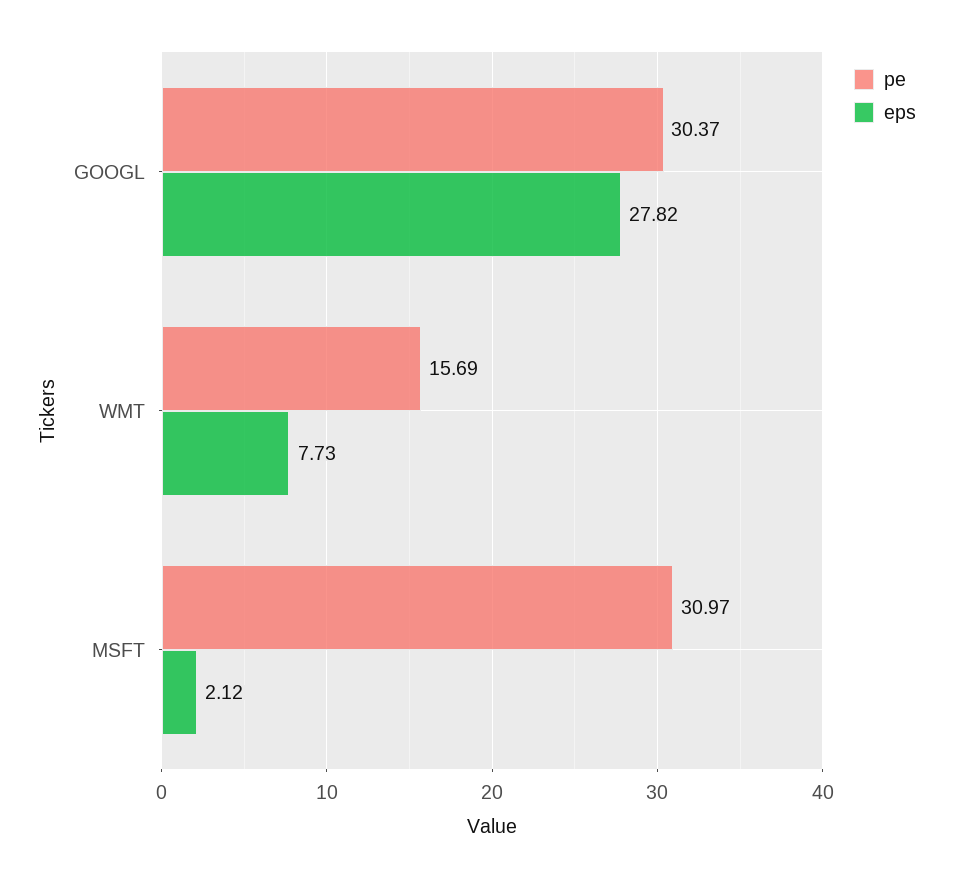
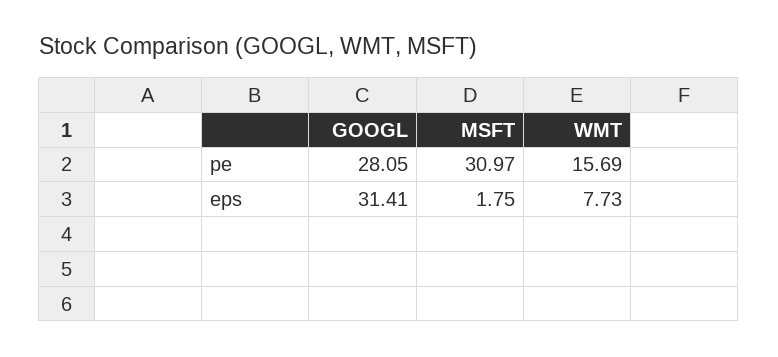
pe, GOOGL: 30.37 -> 28.05
eps, GOOGL: 27.82 -> 31.41
eps, MSFT: 2.12 -> 1.75

